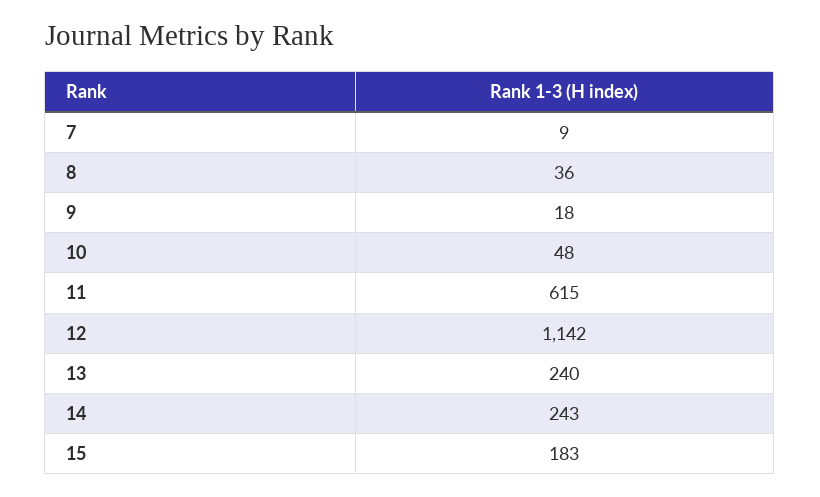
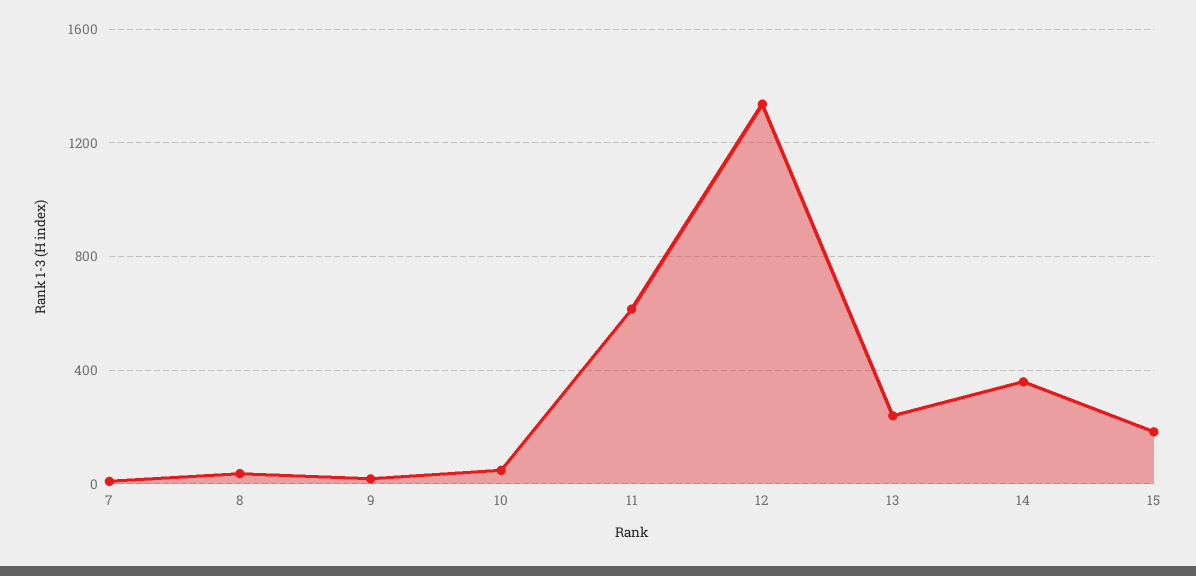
12: 1142 -> 1350
14: 243 -> 350

